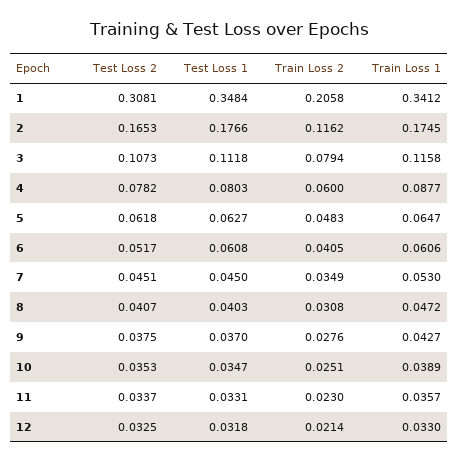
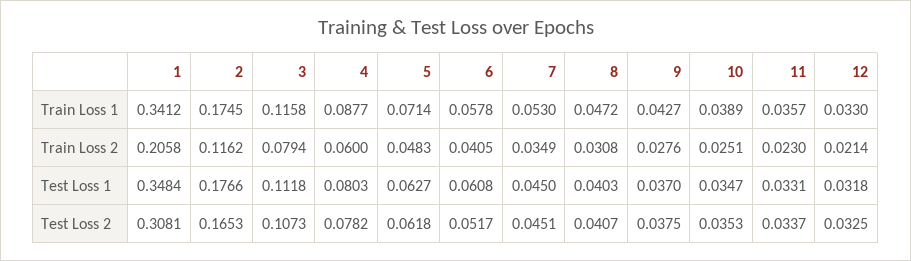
Train Loss 1, 5: 0.0647 -> 0.0714
Train Loss 1, 6: 0.0606 -> 0.0578

